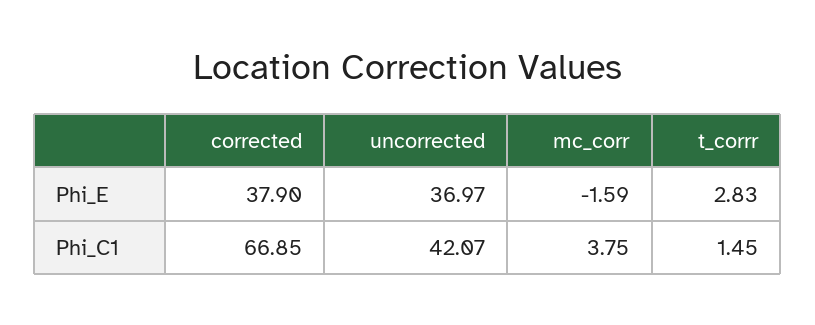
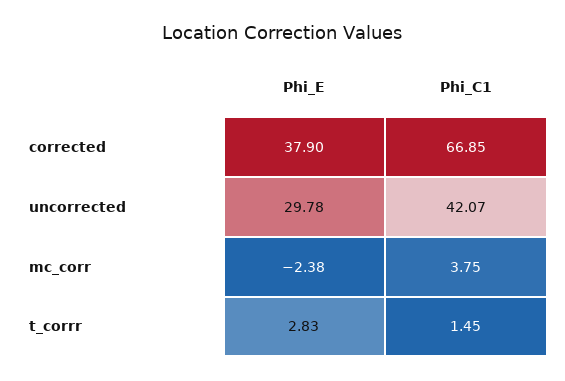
uncorrected, Phi_E: 36.97 -> 29.78
mc_corr, Phi_E: -1.59 -> -2.38

